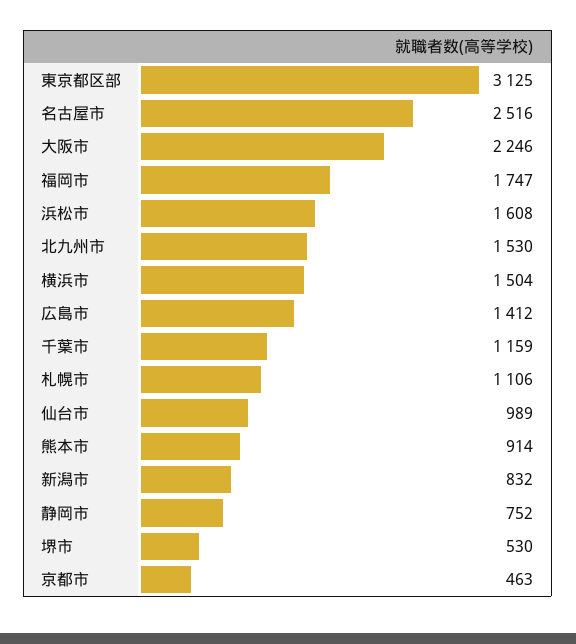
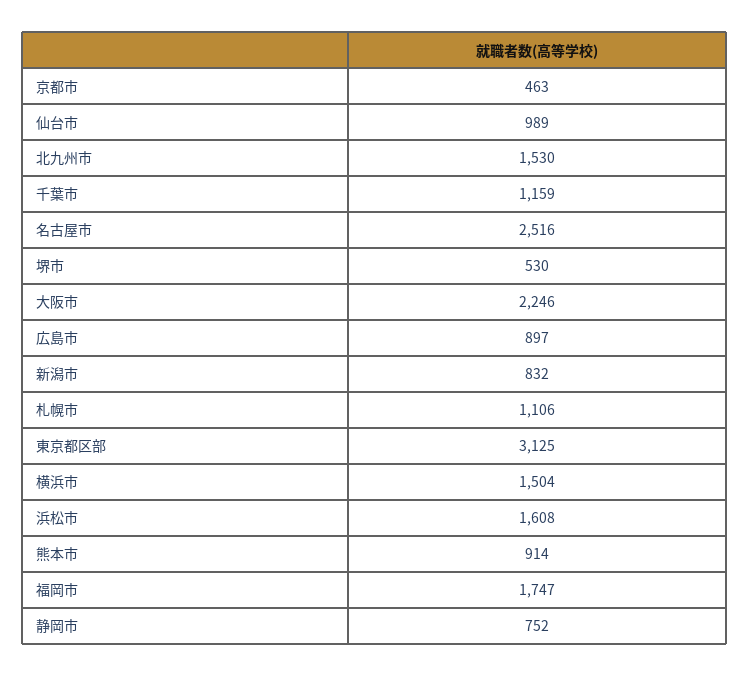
広島市: 1412 -> 897

